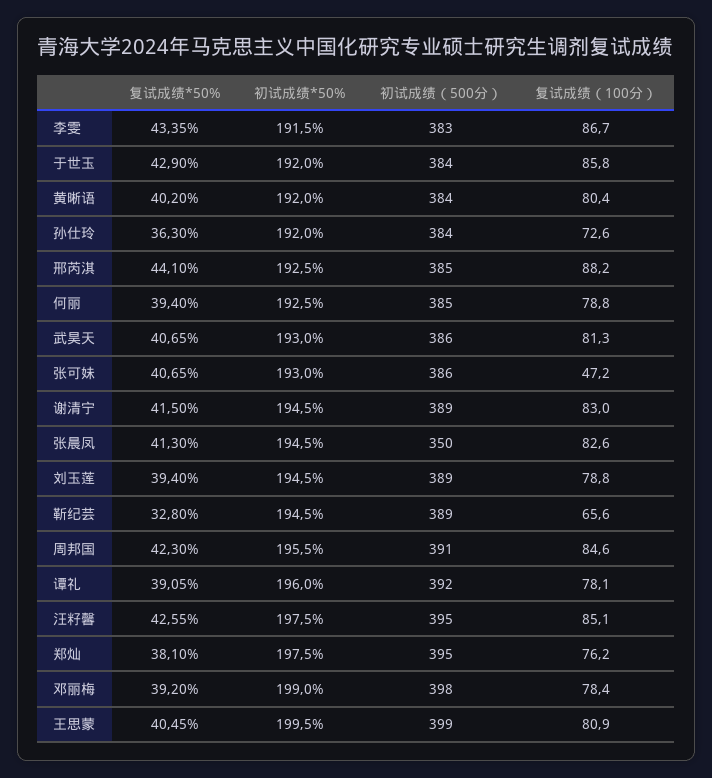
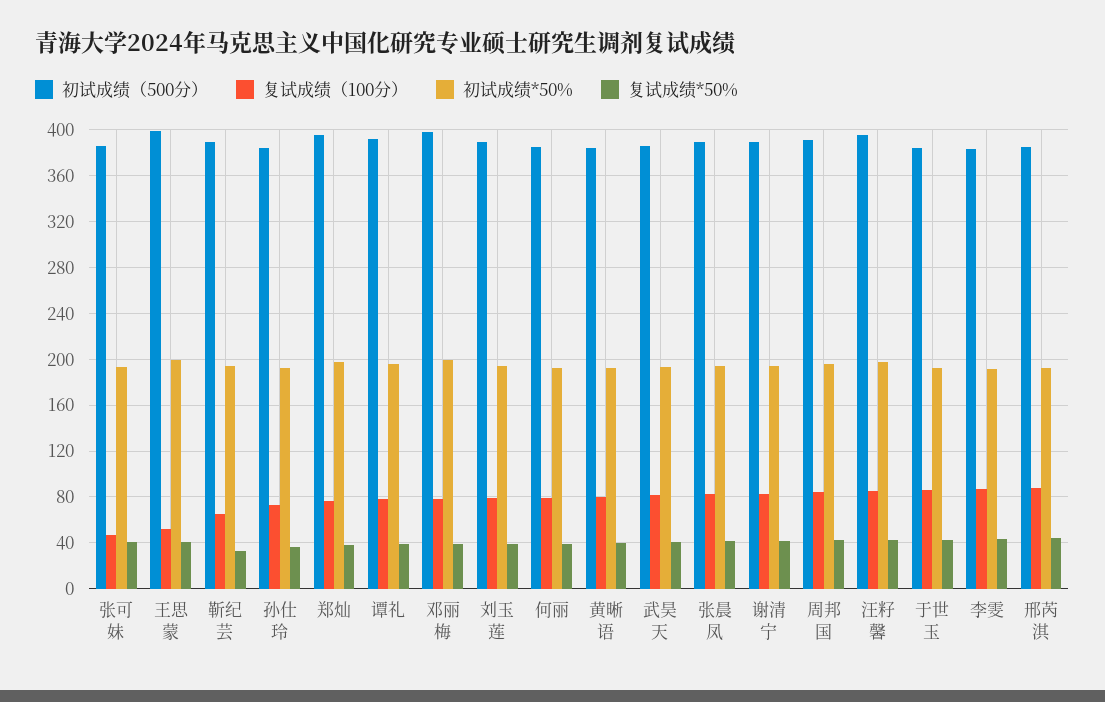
初试成绩（500分）, 张晨凤: 350 -> 390
复试成绩（100分）, 王思蒙: 80.9 -> 50

